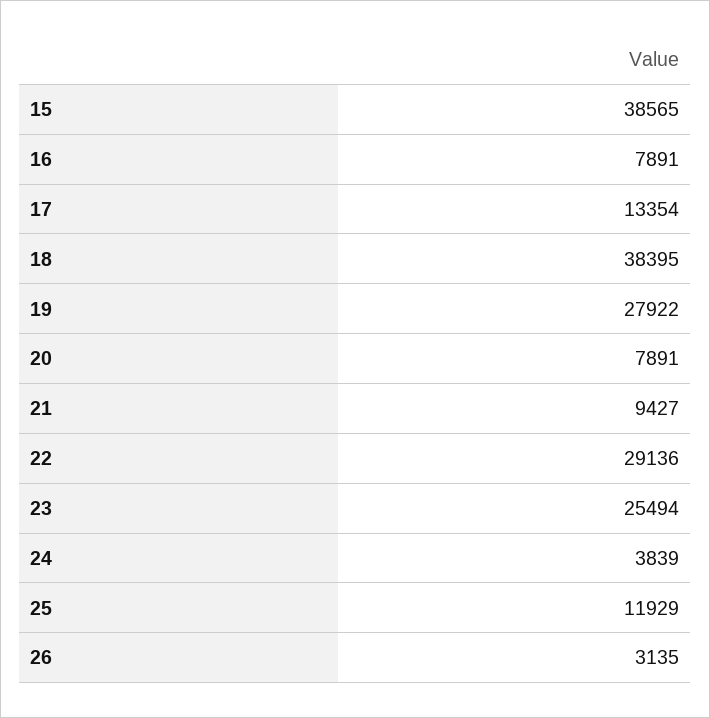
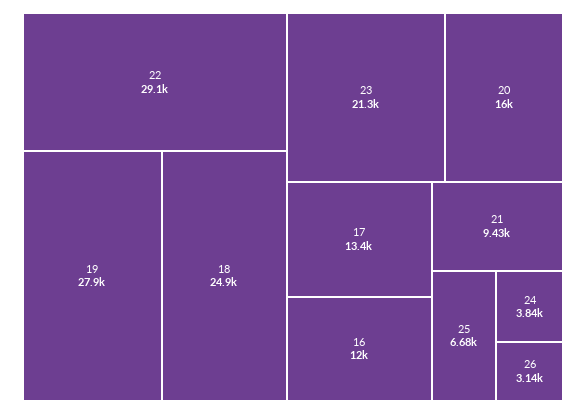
15: 38565 -> none
16: 7891 -> 12000
18: 38395 -> 24900
20: 7891 -> 16000
23: 25494 -> 21300
25: 11929 -> 6680

